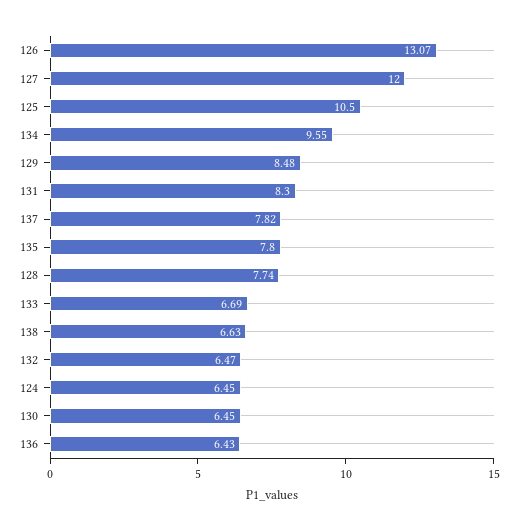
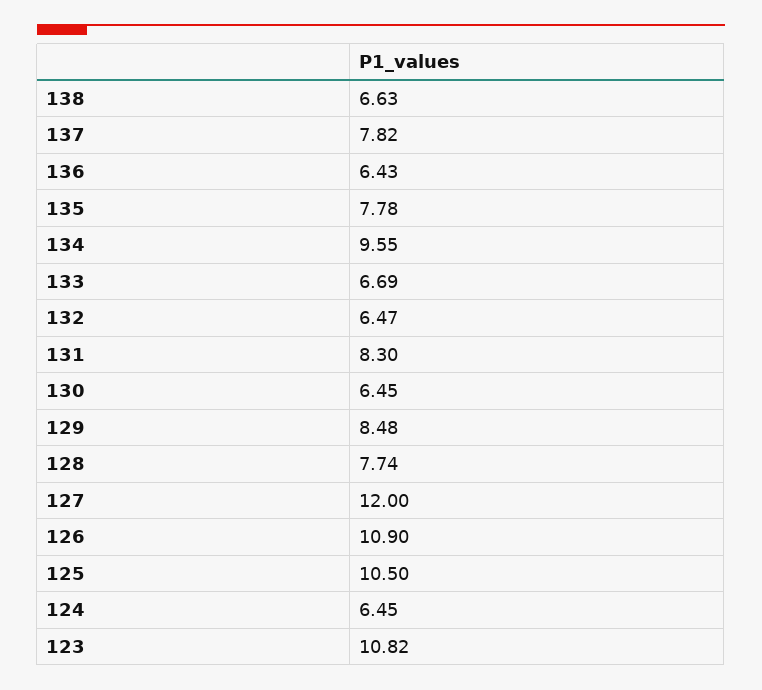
126: 13.07 -> 10.9
135: 7.8 -> 7.78
123: none -> 10.82

